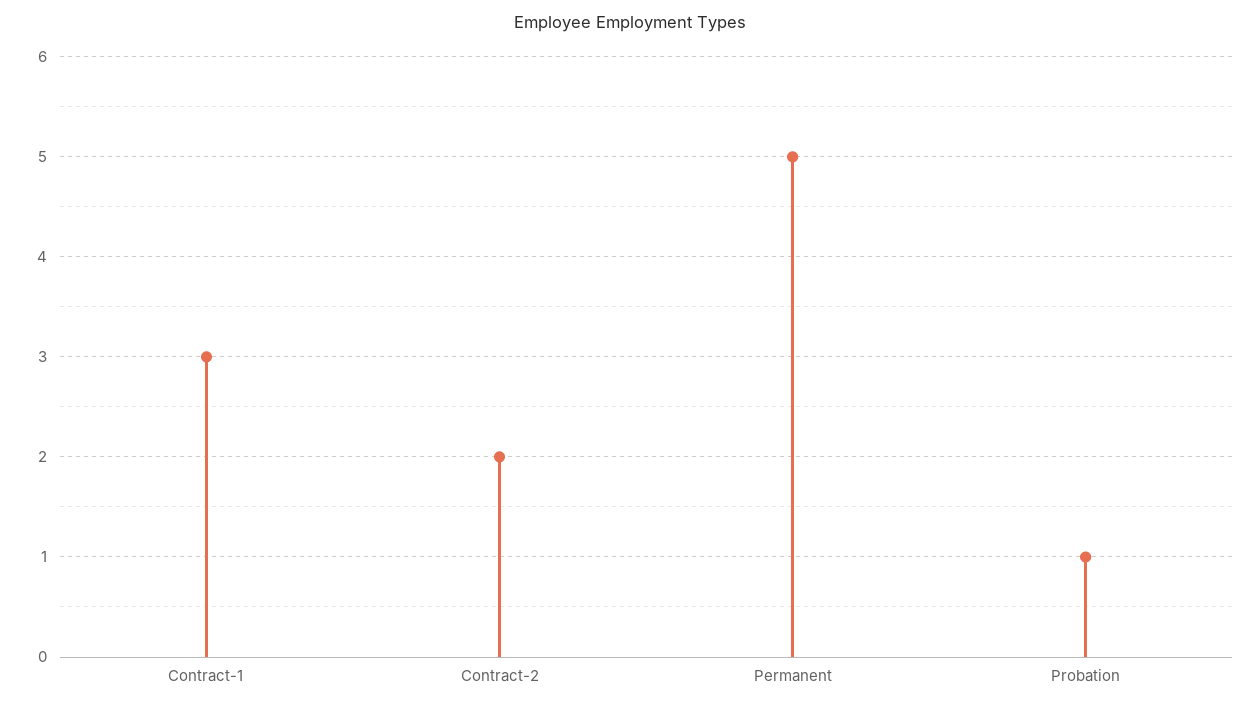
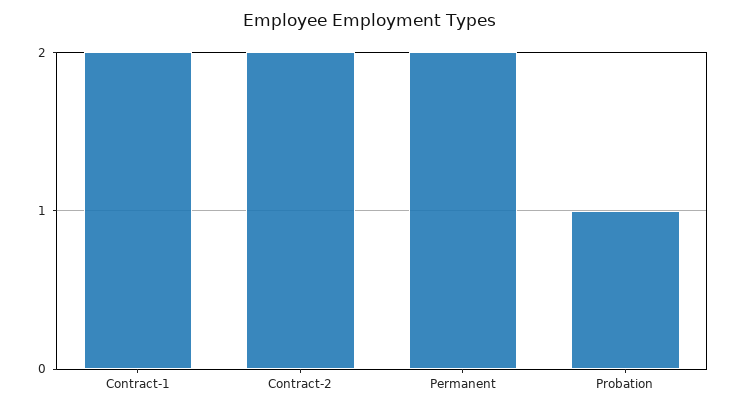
Contract-1: 3 -> 2
Permanent: 5 -> 2

